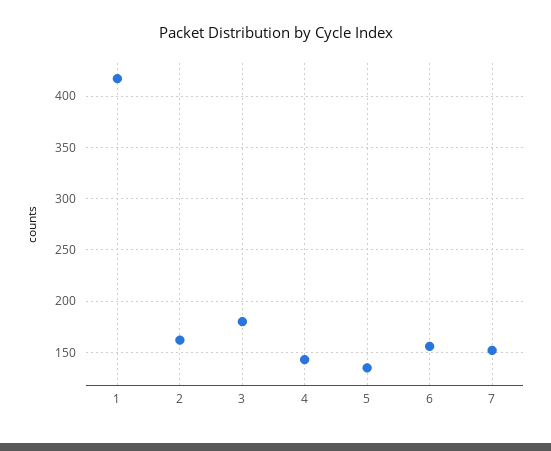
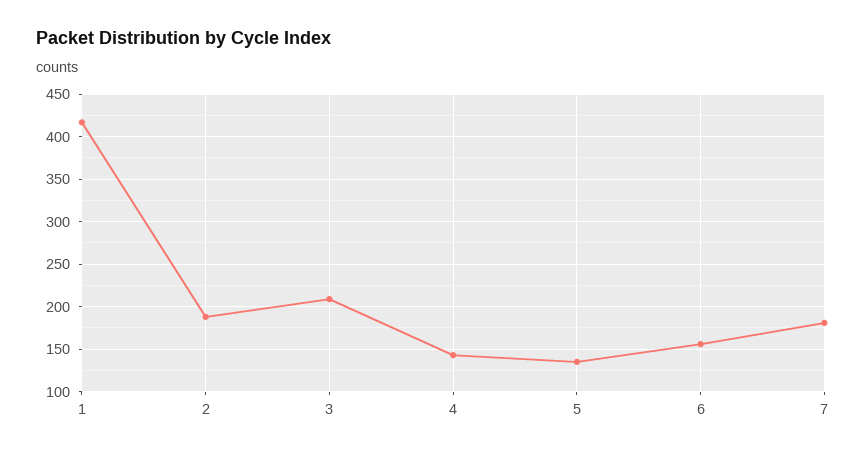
2: 160 -> 190
3: 180 -> 210
7: 150 -> 180

